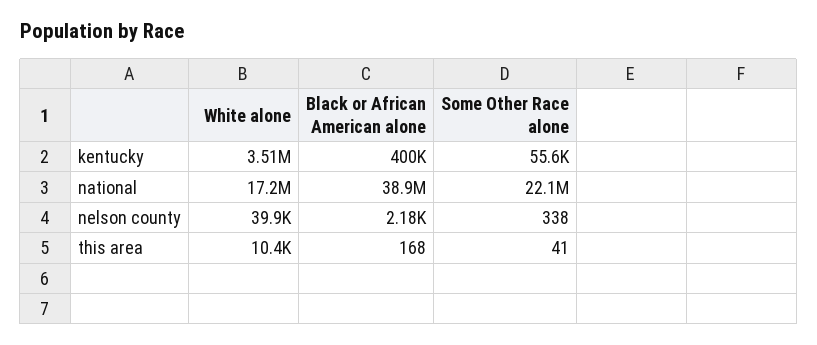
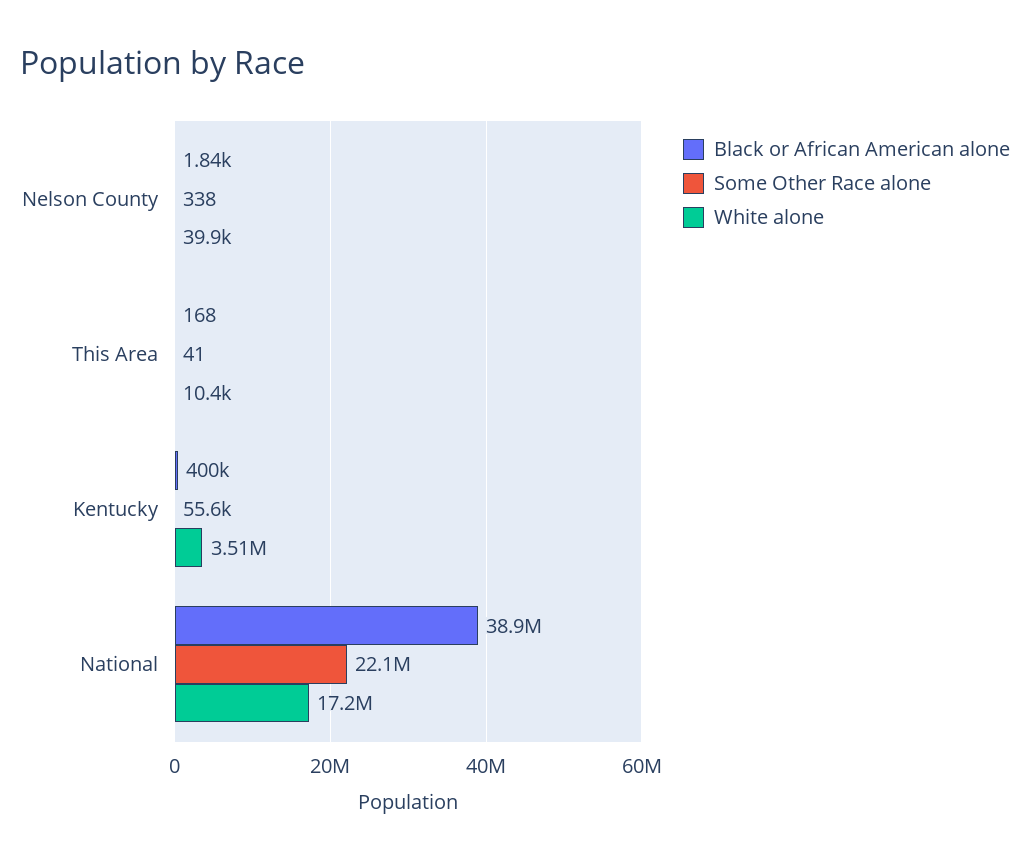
Black or African American alone, nelson county: 2180 -> 1840

